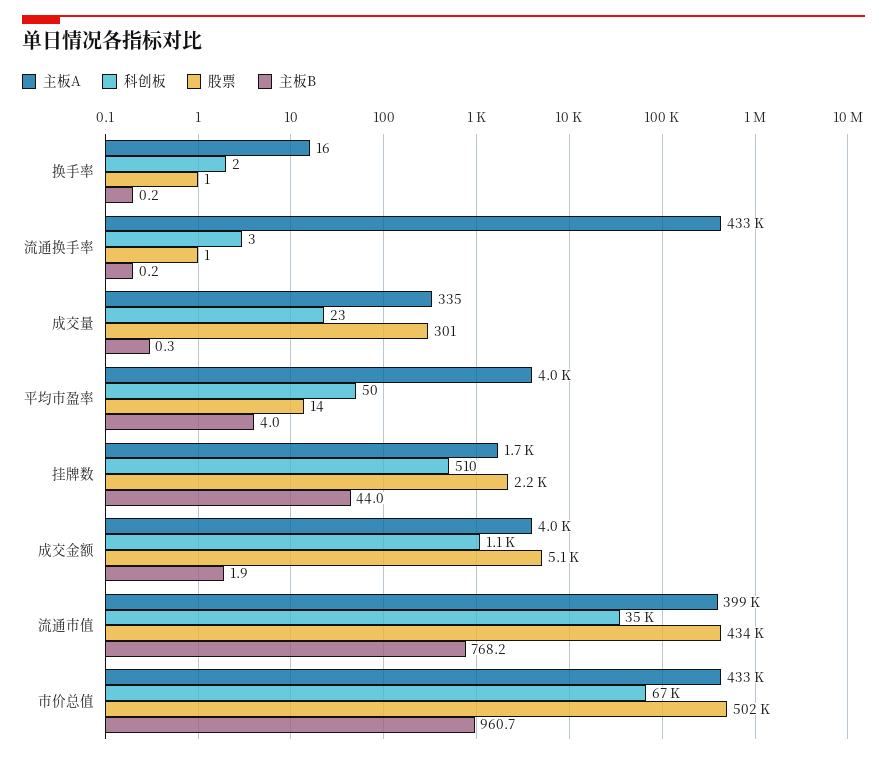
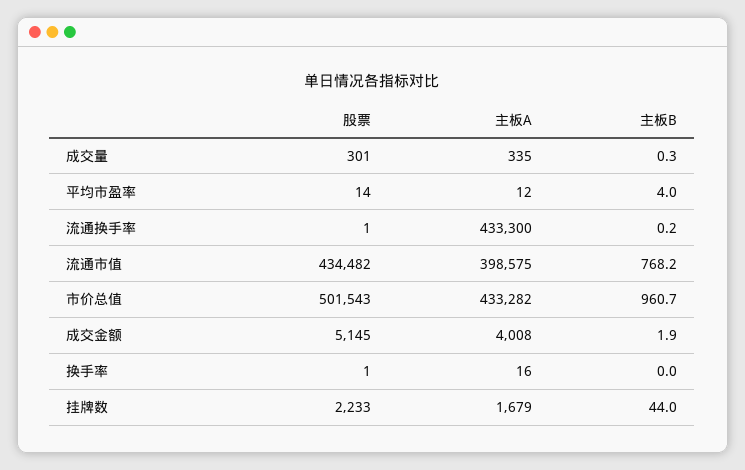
科创板, 换手率: 2 -> none
主板B, 换手率: 0.2 -> 0
科创板, 流通换手率: 3 -> none
科创板, 成交量: 23 -> none
主板A, 平均市盈率: 4000 -> 12
科创板, 平均市盈率: 50 -> none
科创板, 挂牌数: 510 -> none
科创板, 成交金额: 1100 -> none
科创板, 流通市值: 35000 -> none
科创板, 市价总值: 67000 -> none

